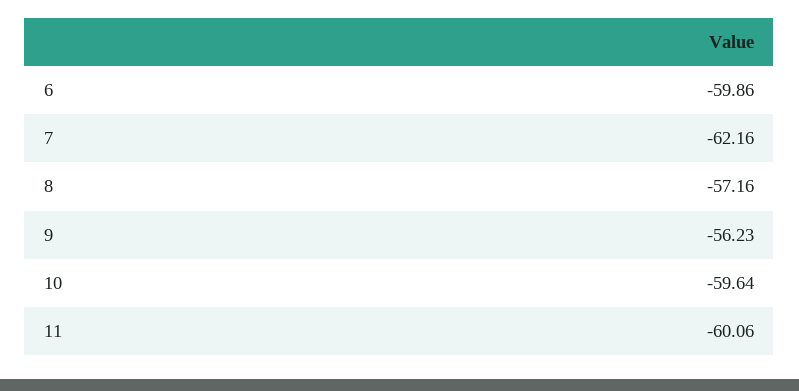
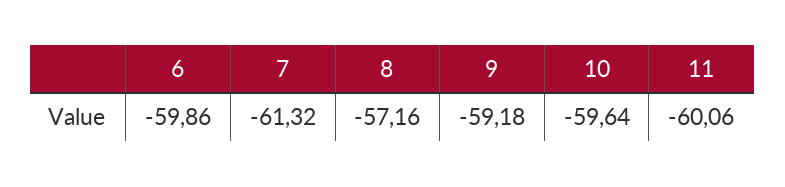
7: -62.16 -> -61.32
9: -56.23 -> -59.18

